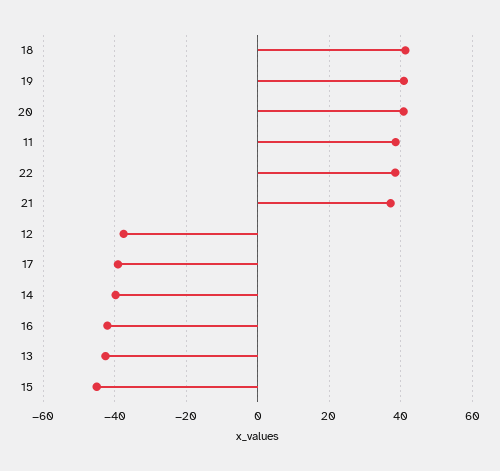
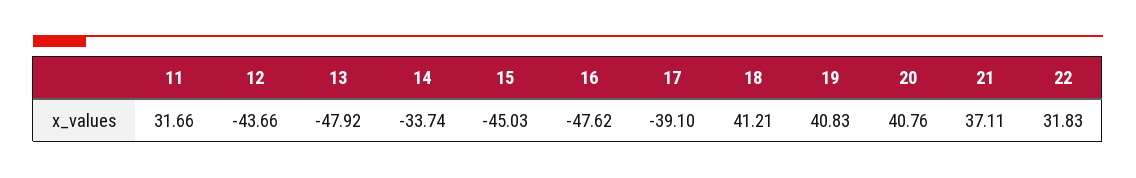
11: 38 -> 31.66
22: 38 -> 31.83
12: -38 -> -43.66
14: -40 -> -33.74
16: -42 -> -47.62
13: -42 -> -47.92

